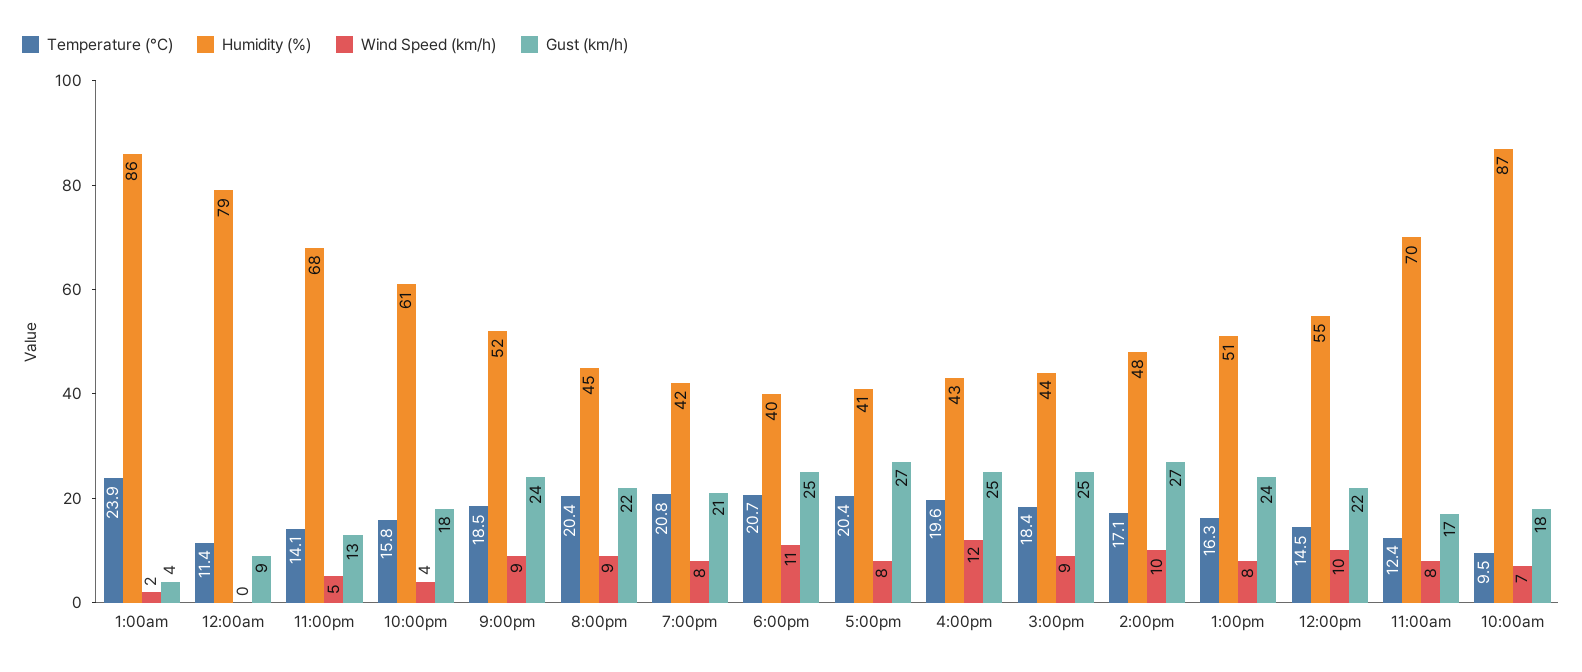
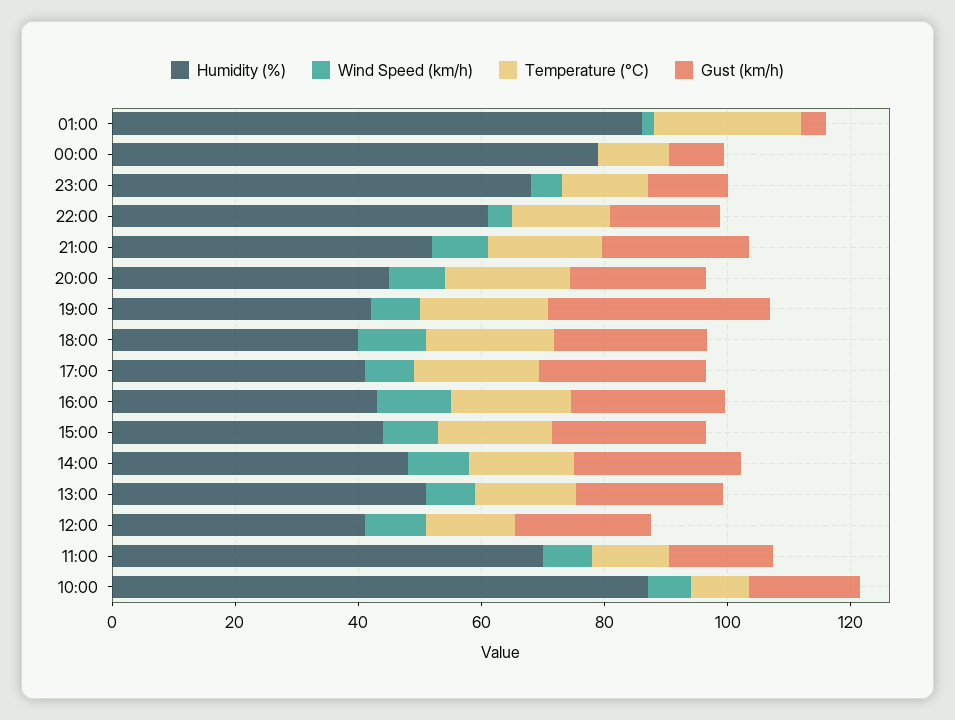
Gust (km/h), 7:00pm: 21 -> 35
Humidity (%), 12:00pm: 55 -> 40

